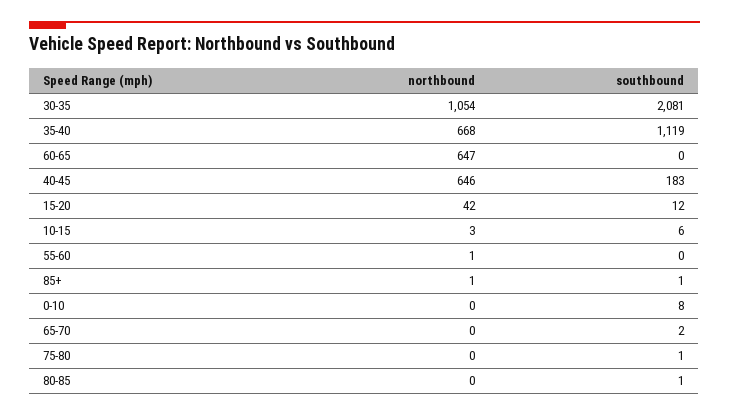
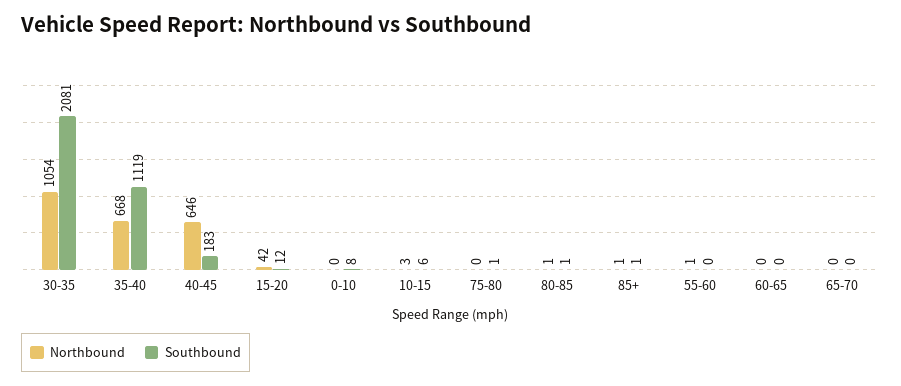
northbound, 60-65: 647 -> 0
southbound, 65-70: 2 -> 0
northbound, 80-85: 0 -> 1

